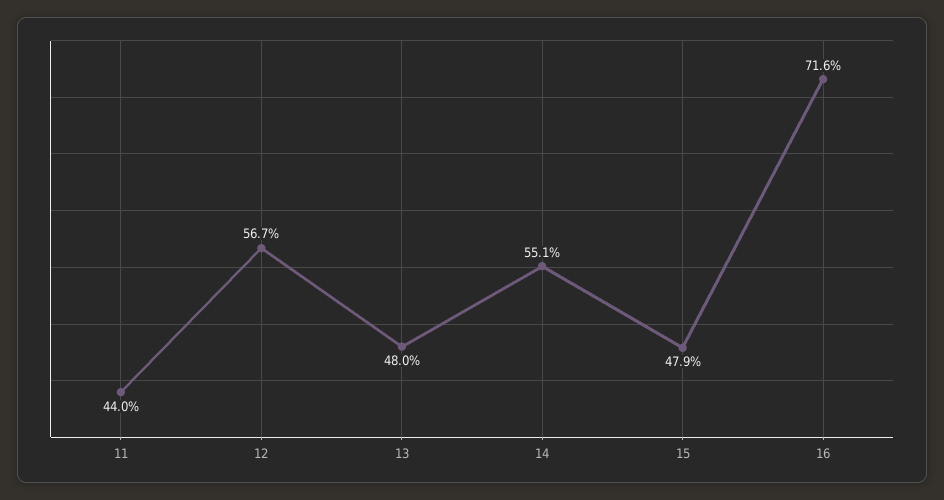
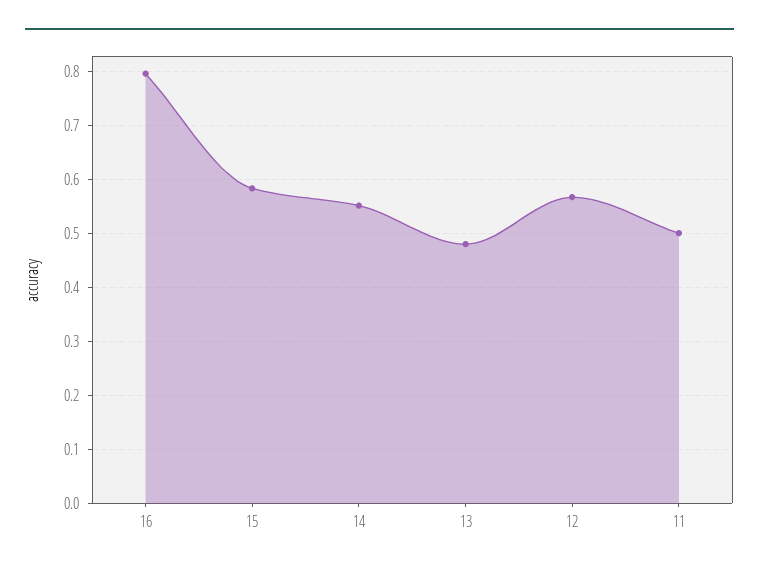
11: 0.44 -> 0.5
15: 0.479 -> 0.58
16: 0.716 -> 0.8

